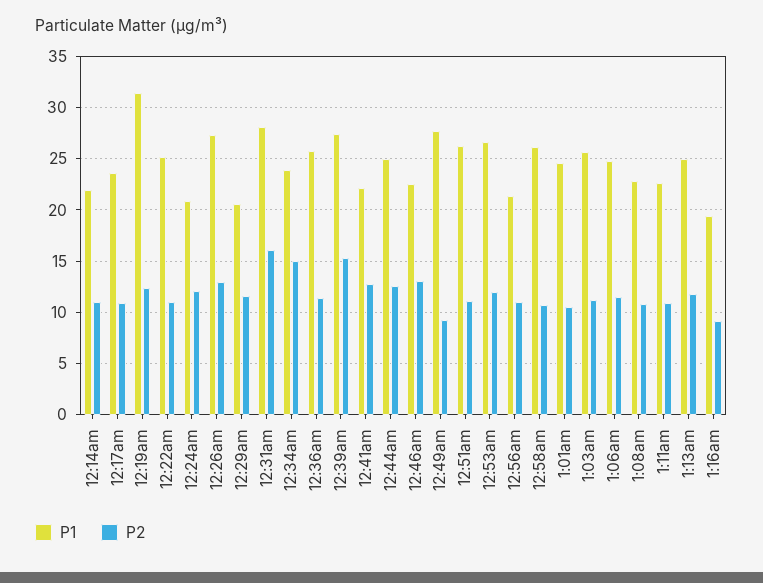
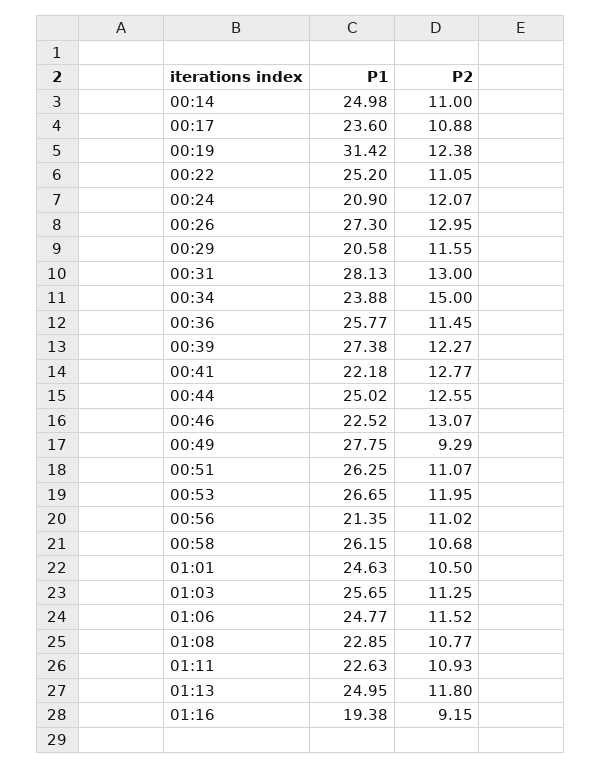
P1, 12:14am: 22 -> 24.98
P2, 12:31am: 16 -> 13
P2, 12:39am: 15 -> 12.27

